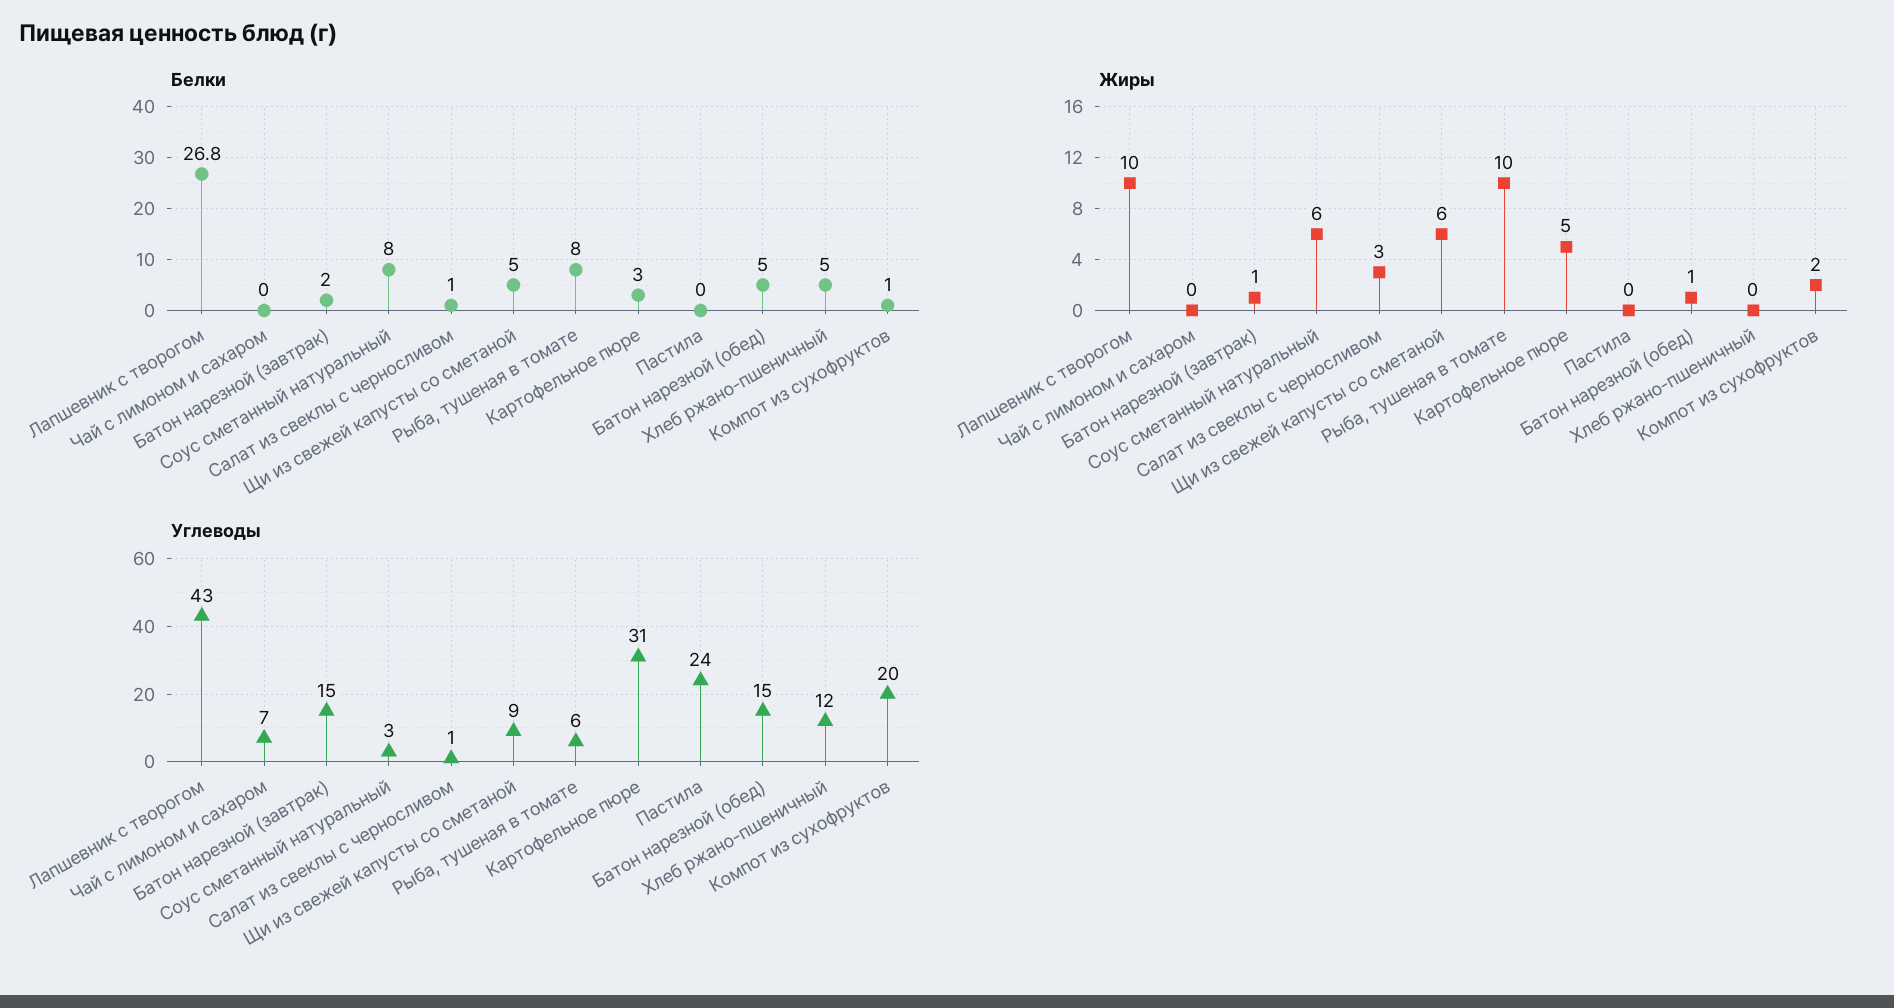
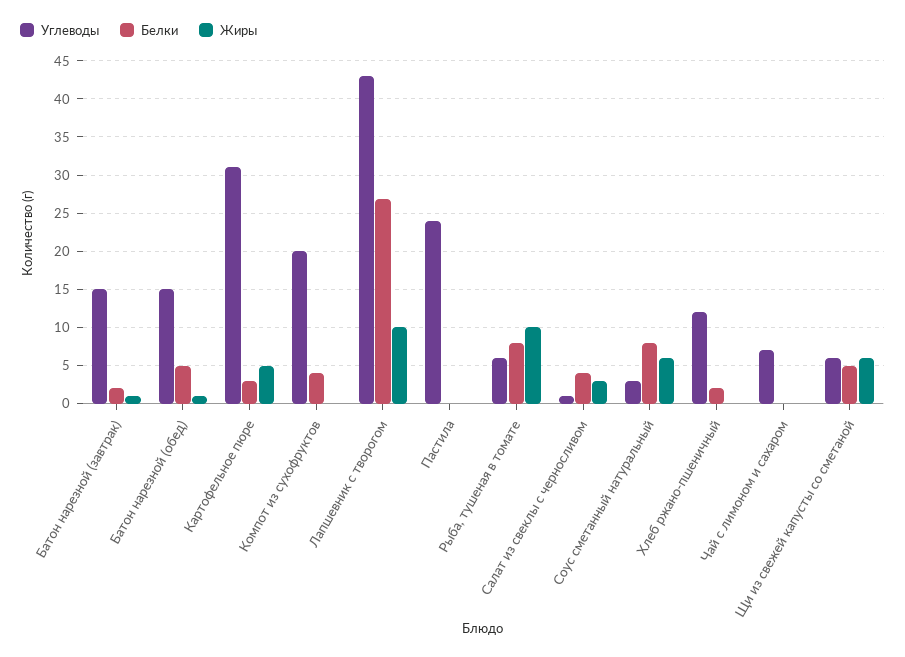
Белки, Салат из свеклы с черносливом: 1 -> 4
Белки, Хлеб ржано-пшеничный: 5 -> 2
Белки, Компот из сухофруктов: 1 -> 4
Жиры, Компот из сухофруктов: 2 -> 0
Углеводы, Щи из свежей капусты со сметаной: 9 -> 6

